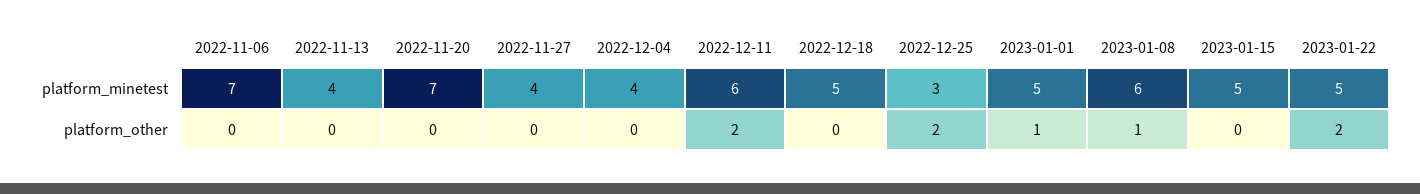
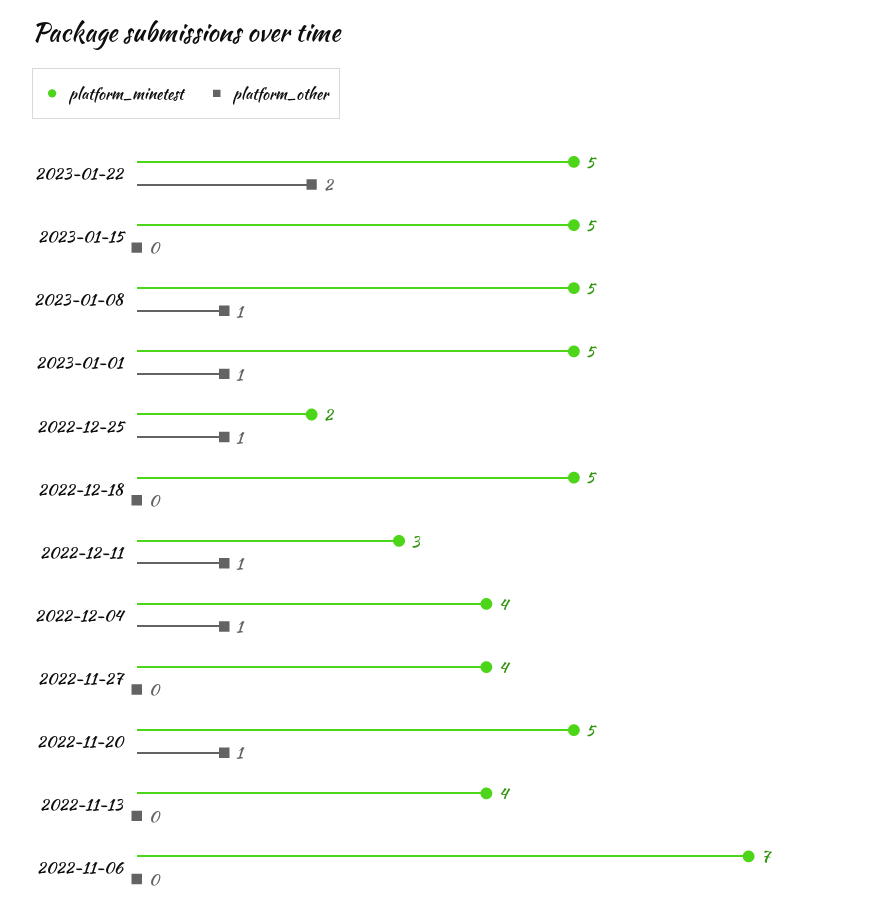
platform_minetest, 2022-11-20: 7 -> 5
platform_minetest, 2022-12-11: 6 -> 3
platform_minetest, 2022-12-25: 3 -> 2
platform_minetest, 2023-01-08: 6 -> 5
platform_other, 2022-11-20: 0 -> 1
platform_other, 2022-12-04: 0 -> 1
platform_other, 2022-12-11: 2 -> 1
platform_other, 2022-12-25: 2 -> 1

